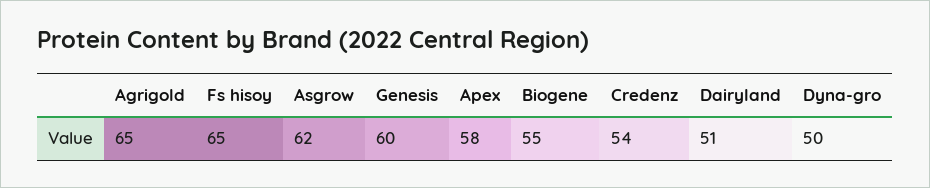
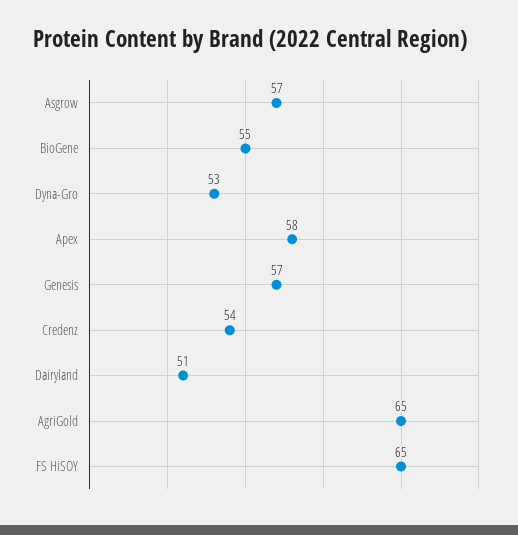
Asgrow: 62 -> 57
Genesis: 60 -> 57
Dyna-gro: 50 -> 53

